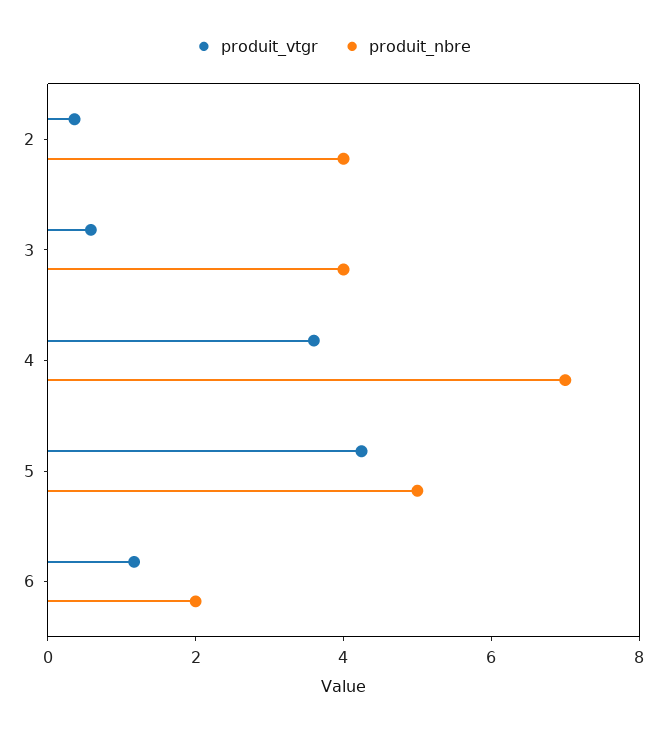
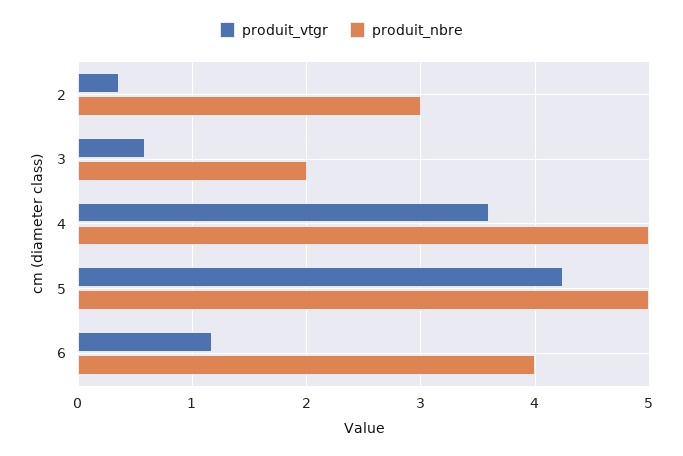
produit_nbre, 2: 4 -> 3
produit_nbre, 3: 4 -> 2
produit_nbre, 4: 7 -> 5
produit_nbre, 6: 2 -> 4

